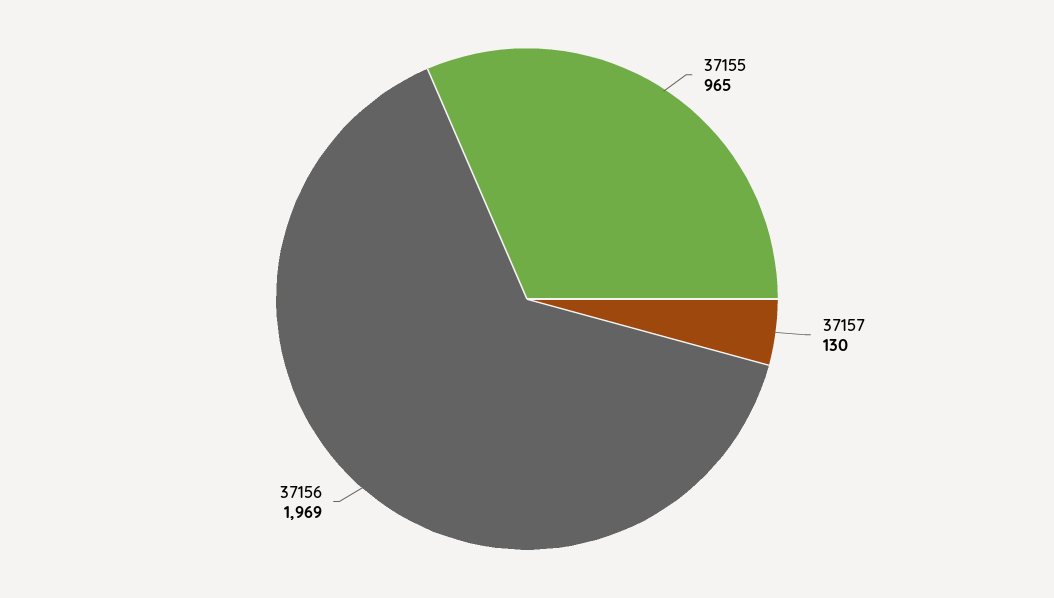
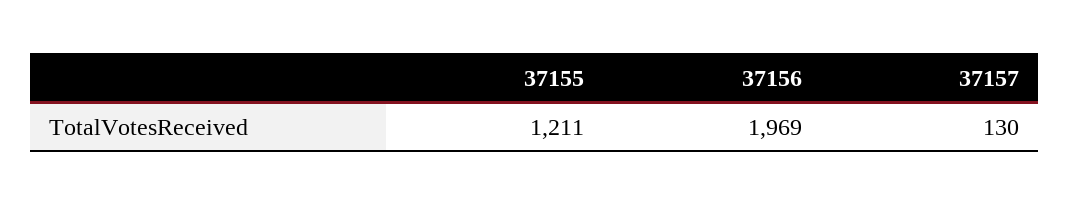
37155: 965 -> 1211

